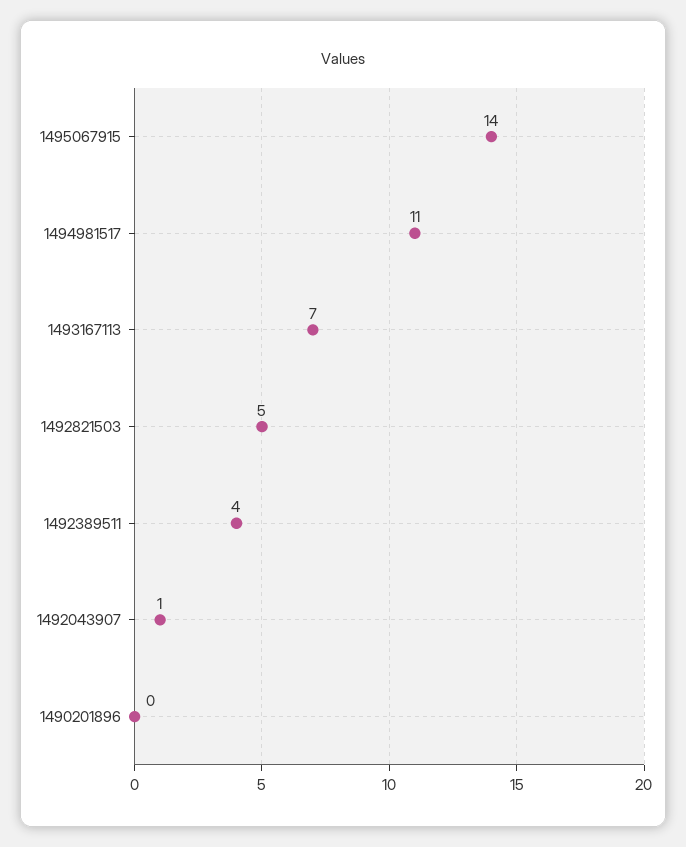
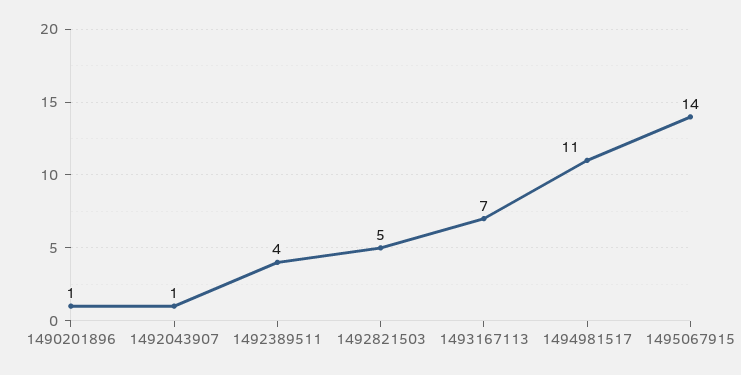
1490201896: 0 -> 1

